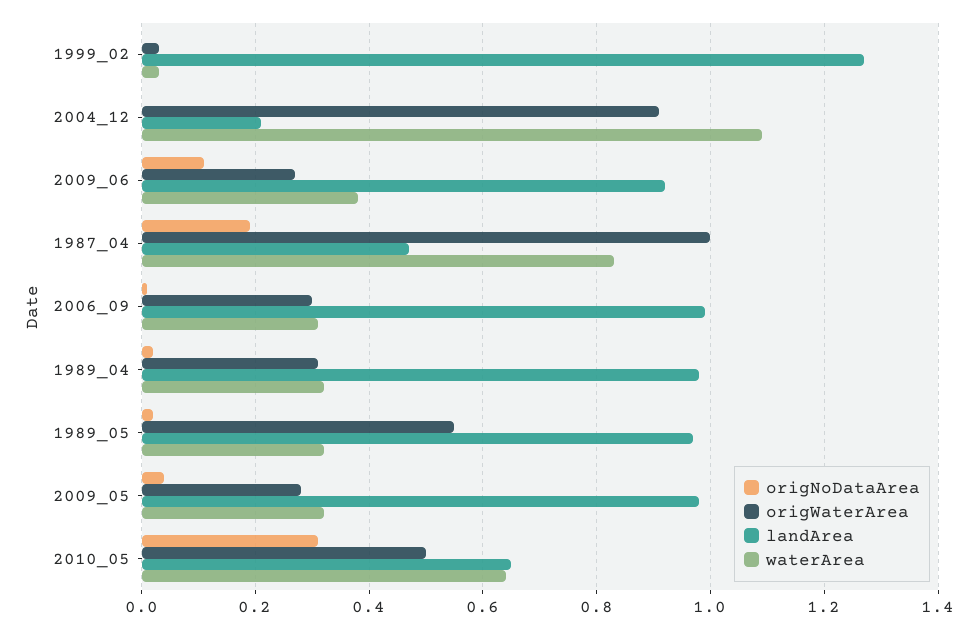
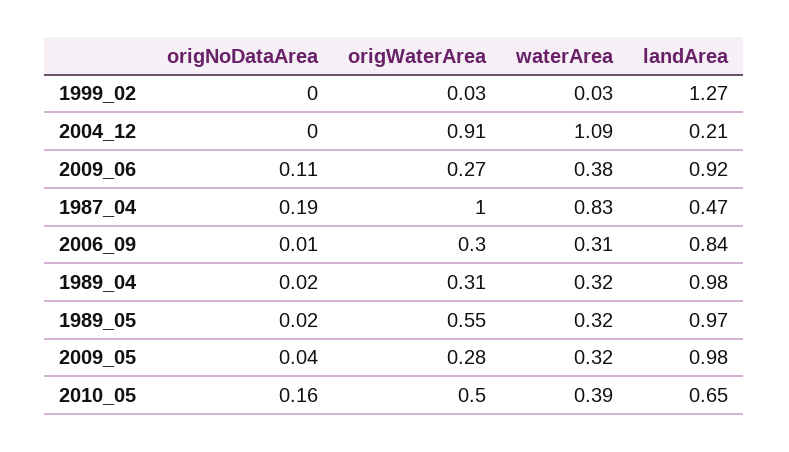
landArea, 2006_09: 1 -> 0.84
origNoDataArea, 2010_05: 0.3 -> 0.16
waterArea, 2010_05: 0.65 -> 0.39

